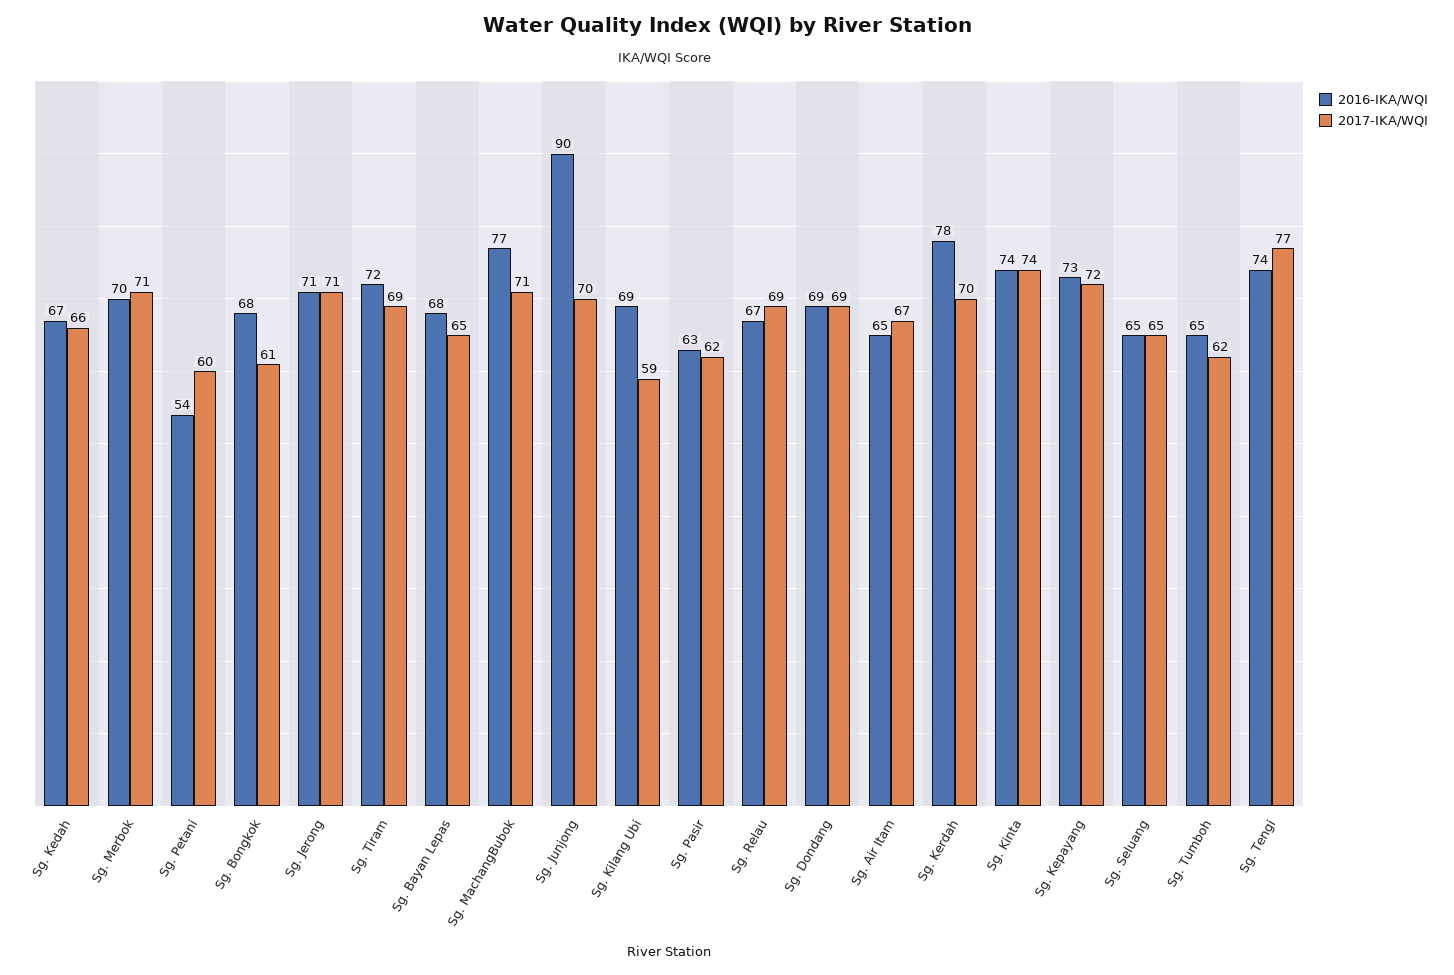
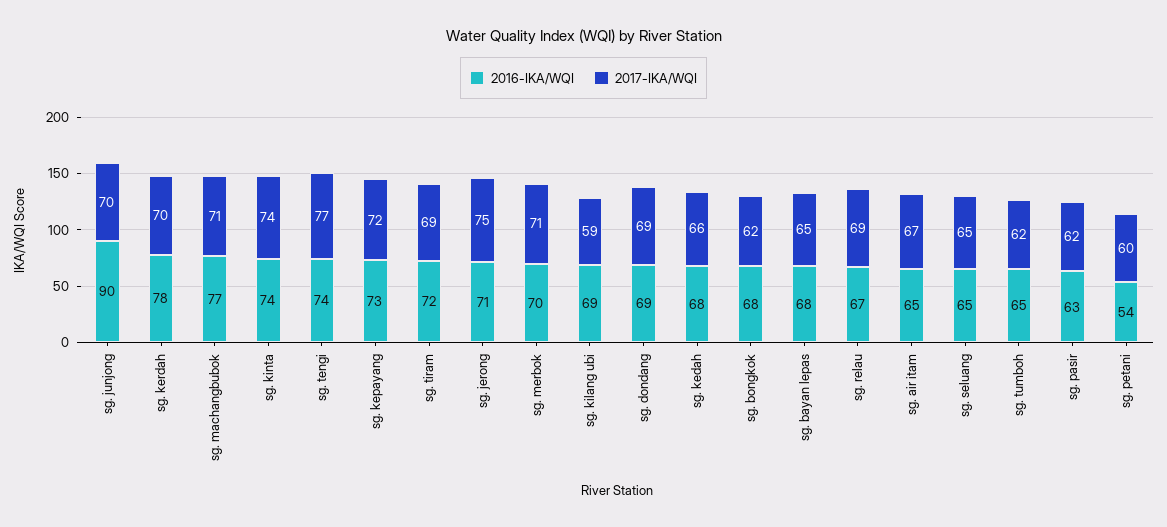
2016-IKA/WQI, Sg. Kedah: 67 -> 68
2017-IKA/WQI, Sg. Bongkok: 61 -> 62
2017-IKA/WQI, Sg. Jerong: 71 -> 75

